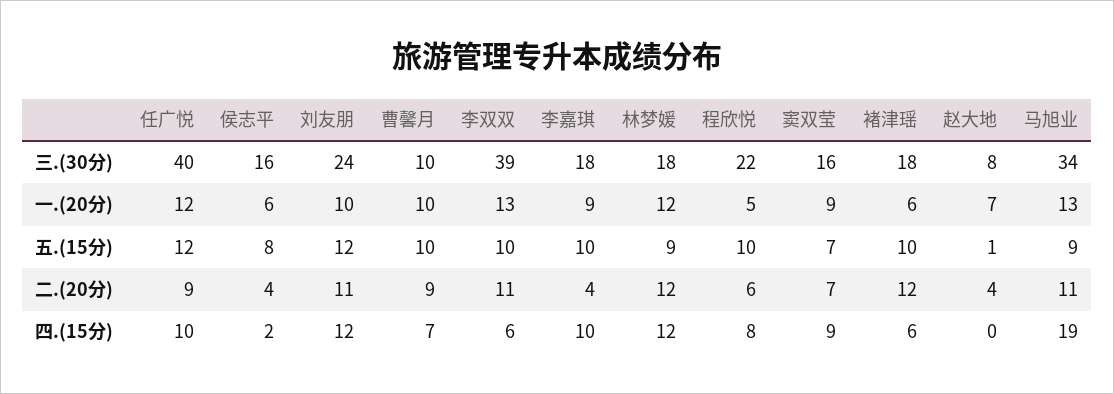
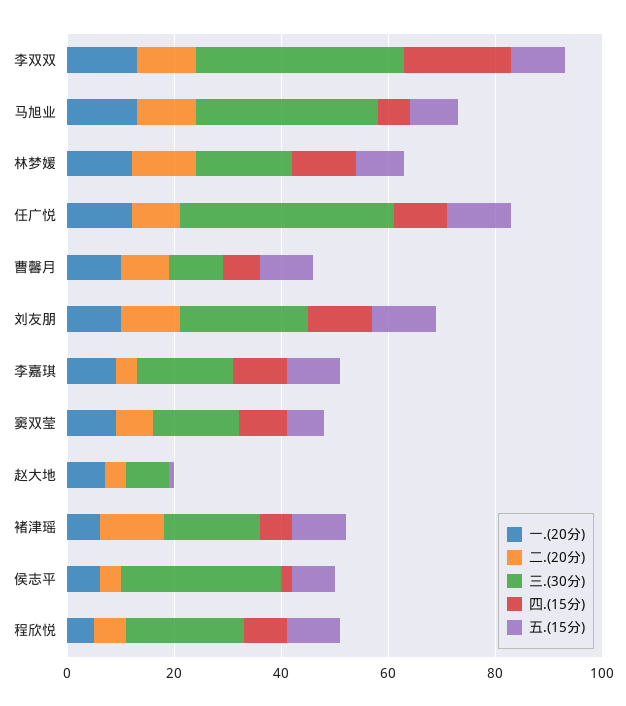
三.(30分), 侯志平: 16 -> 30
四.(15分), 李双双: 6 -> 20
四.(15分), 马旭业: 19 -> 5

